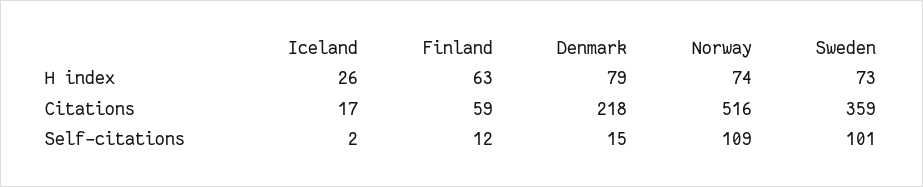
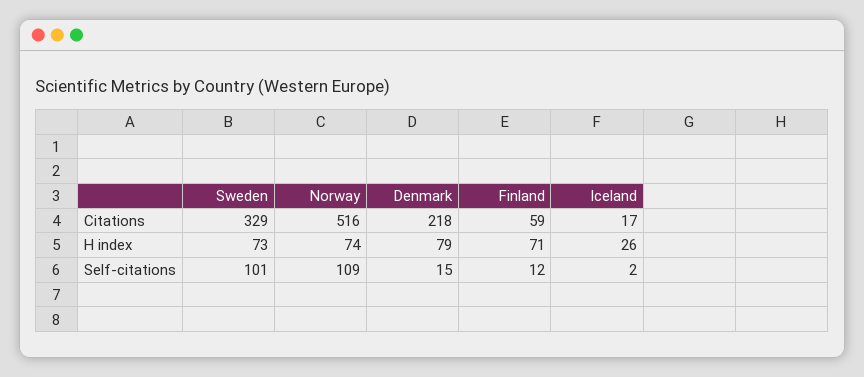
Finland, H index: 63 -> 71
Sweden, Citations: 359 -> 329

